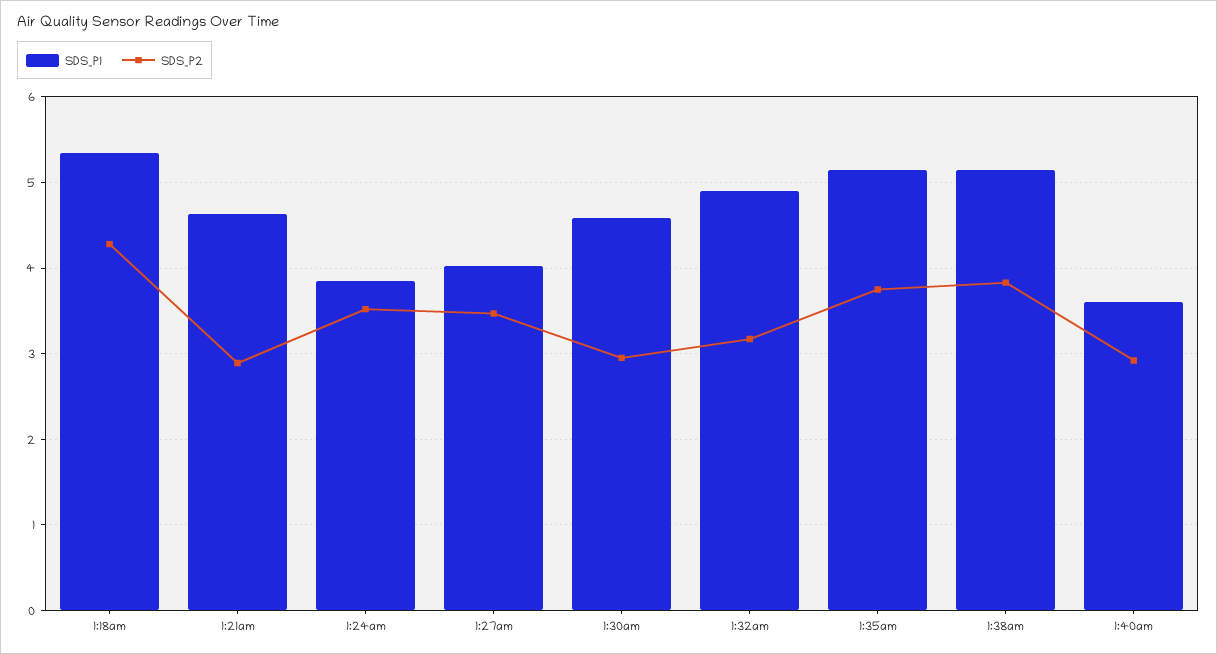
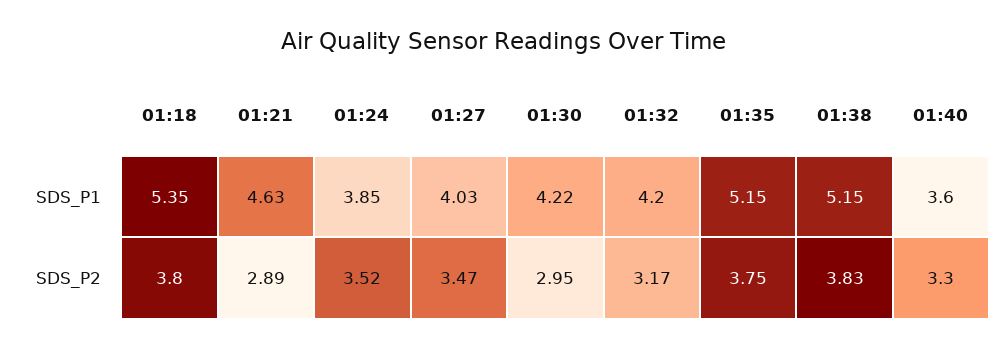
SDS_P2, 1:18am: 4.3 -> 3.8
SDS_P1, 1:30am: 4.6 -> 4.22
SDS_P1, 1:32am: 4.9 -> 4.2
SDS_P2, 1:40am: 2.9 -> 3.3

